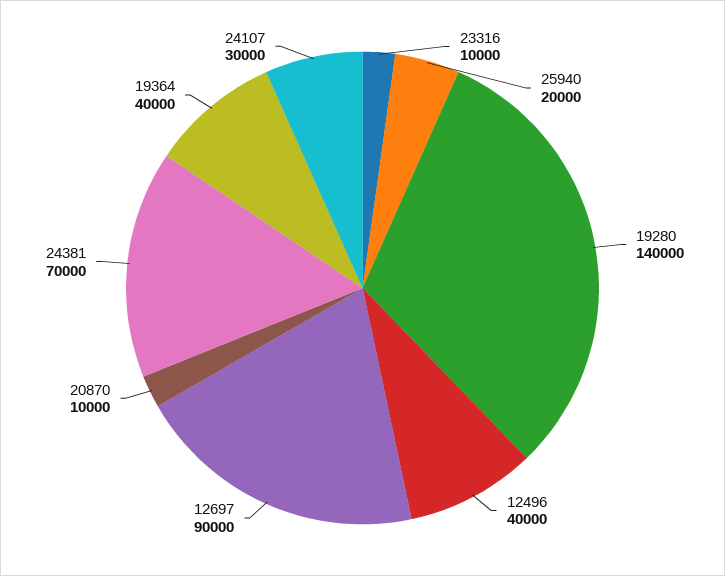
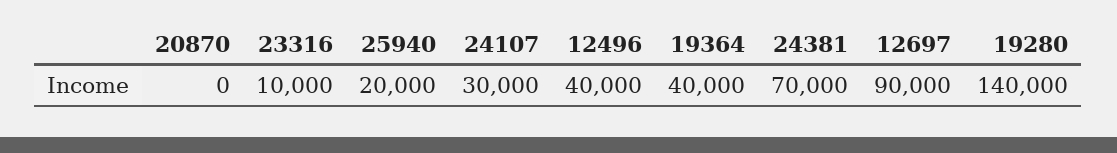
20870: 10000 -> 0

